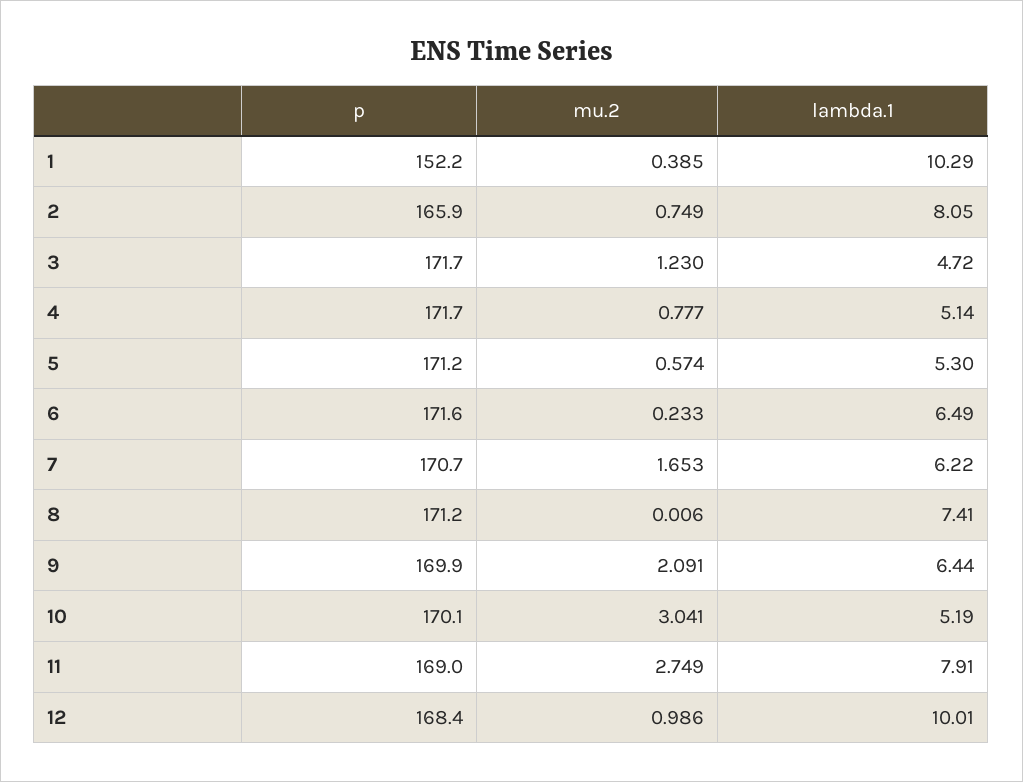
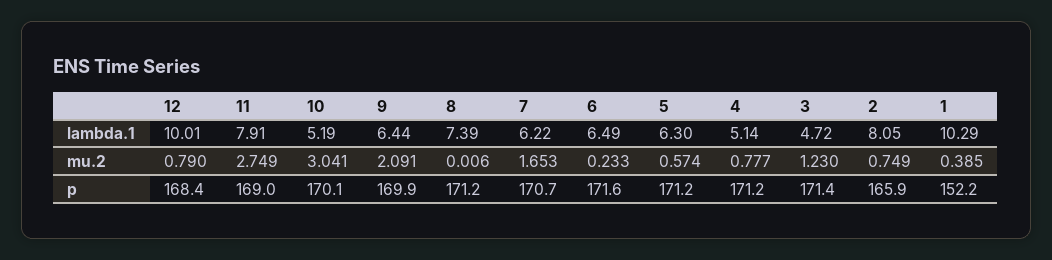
p, 3: 171.7 -> 171.4
p, 4: 171.7 -> 171.2
lambda.1, 5: 5.3 -> 6.3
lambda.1, 8: 7.41 -> 7.39
mu.2, 12: 0.986 -> 0.79

